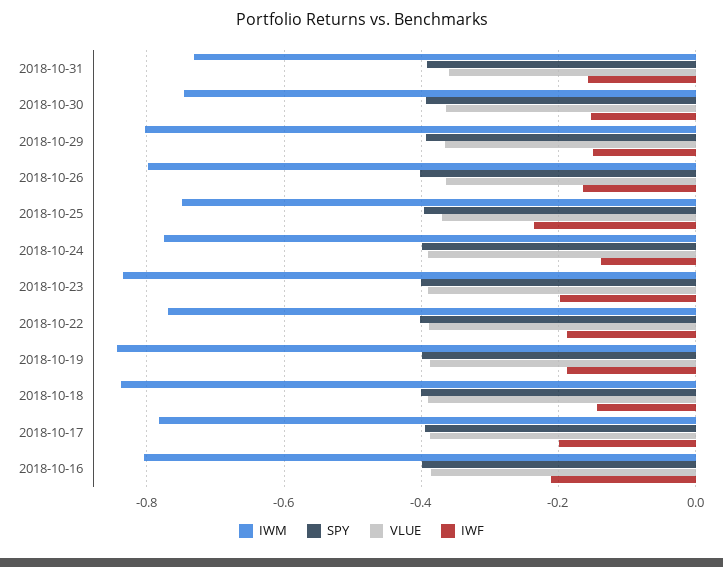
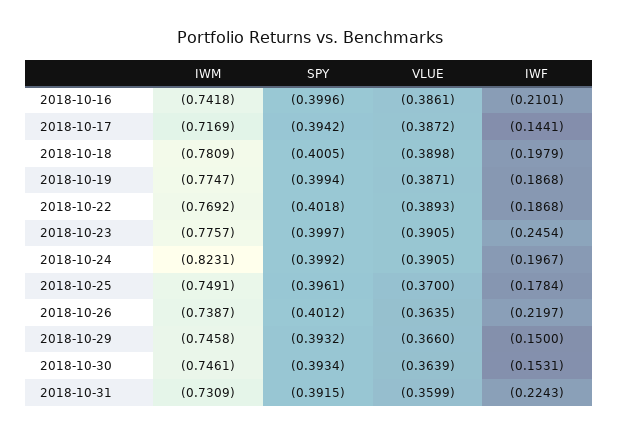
IWF, 2018-10-31: -0.16 -> -0.2243
IWM, 2018-10-29: -0.8 -> -0.7458
IWM, 2018-10-26: -0.8 -> -0.7387
IWF, 2018-10-26: -0.16 -> -0.2197
IWF, 2018-10-25: -0.24 -> -0.1784
IWM, 2018-10-24: -0.78 -> -0.8231
IWF, 2018-10-24: -0.14 -> -0.1967
IWM, 2018-10-23: -0.84 -> -0.7757
IWF, 2018-10-23: -0.2 -> -0.2454
IWM, 2018-10-19: -0.84 -> -0.7747
IWM, 2018-10-18: -0.84 -> -0.7809
IWF, 2018-10-18: -0.14 -> -0.1979
IWM, 2018-10-17: -0.78 -> -0.7169
IWF, 2018-10-17: -0.2 -> -0.1441
IWM, 2018-10-16: -0.8 -> -0.7418

